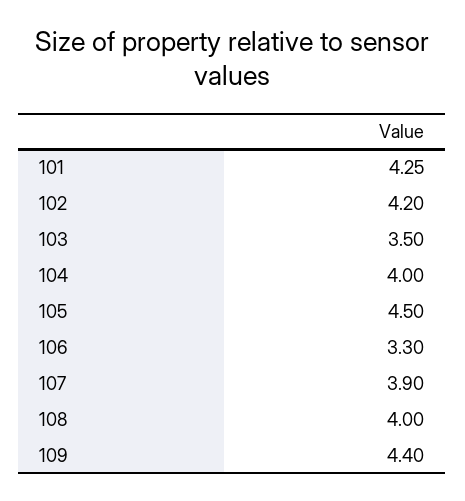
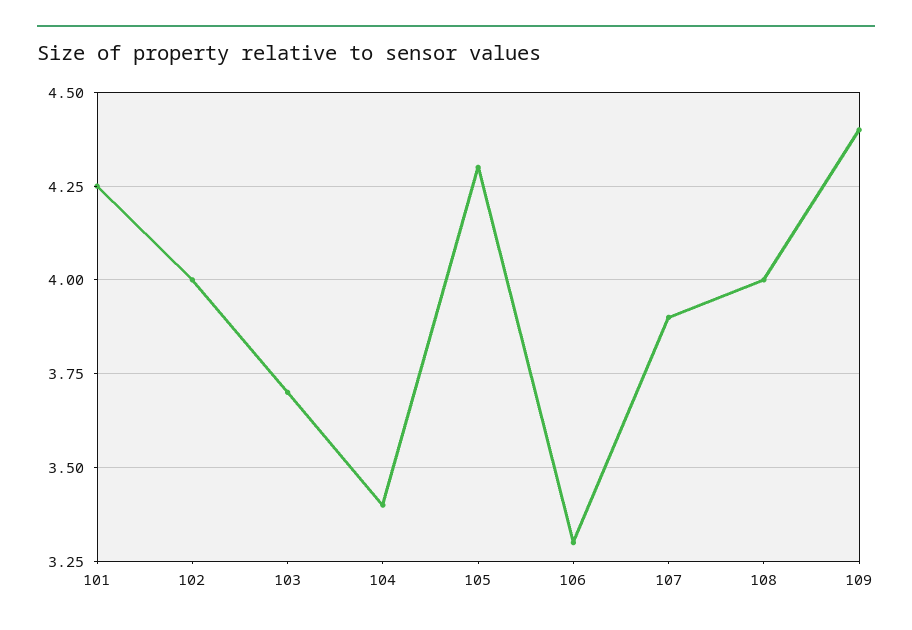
102: 4.2 -> 4
103: 3.5 -> 3.7
104: 4 -> 3.4
105: 4.5 -> 4.3

